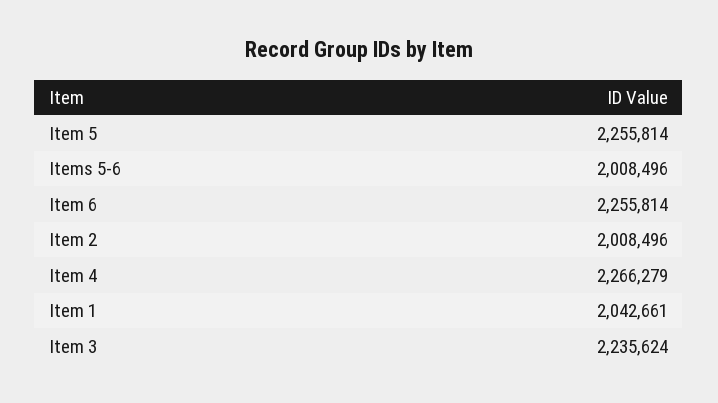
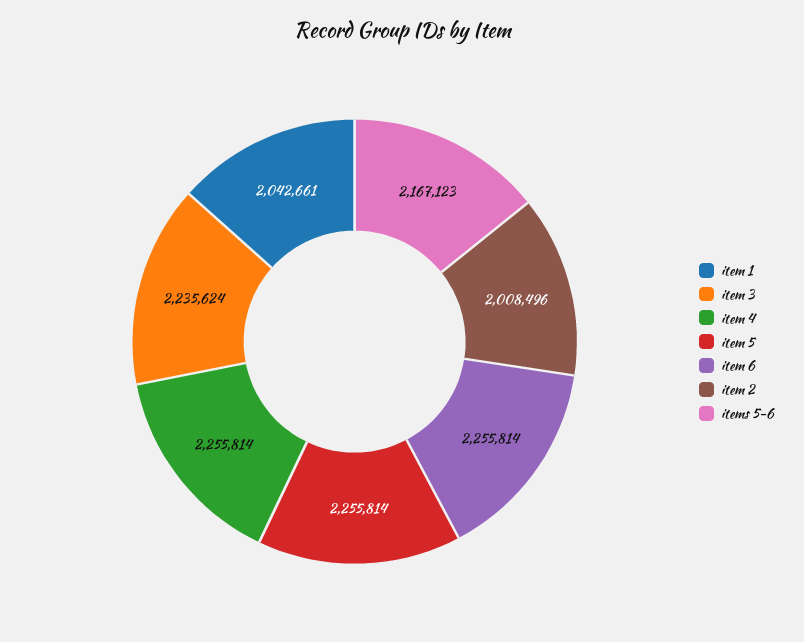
Items 5-6: 2008496 -> 2167123
Item 4: 2266279 -> 2255814

